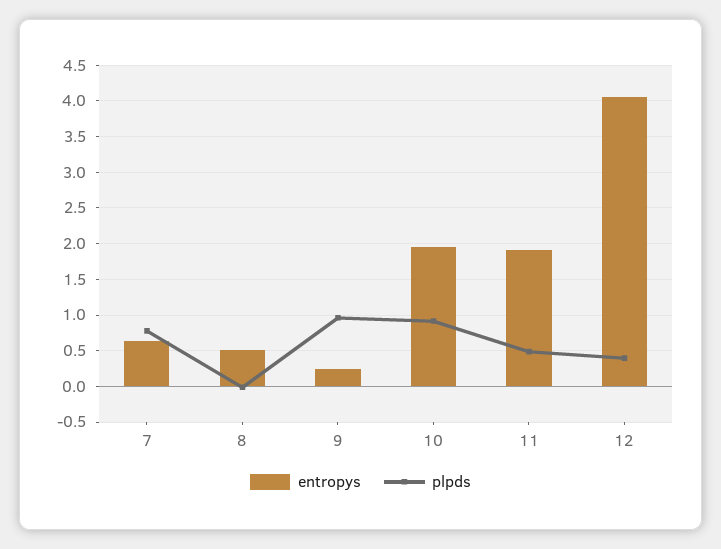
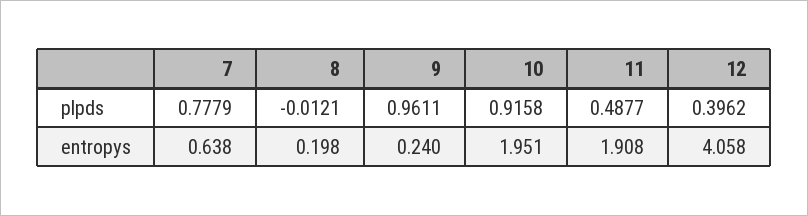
entropys, 8: 0.5 -> 0.198

